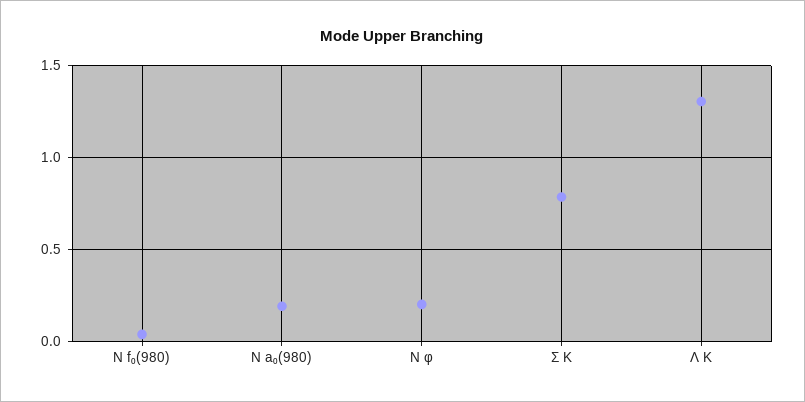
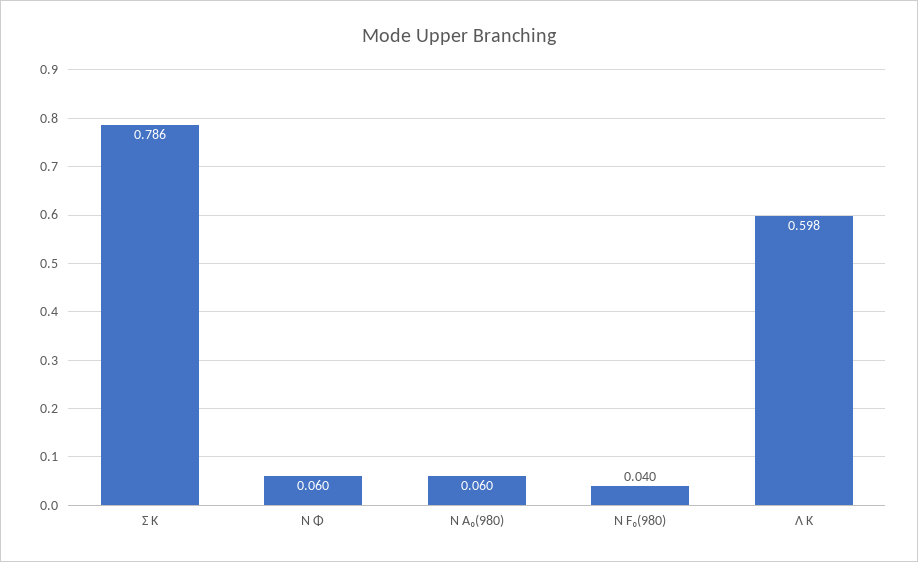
N a₀(980): 0.2 -> 0.06
N φ: 0.2 -> 0.06
Λ K: 1.3 -> 0.598

